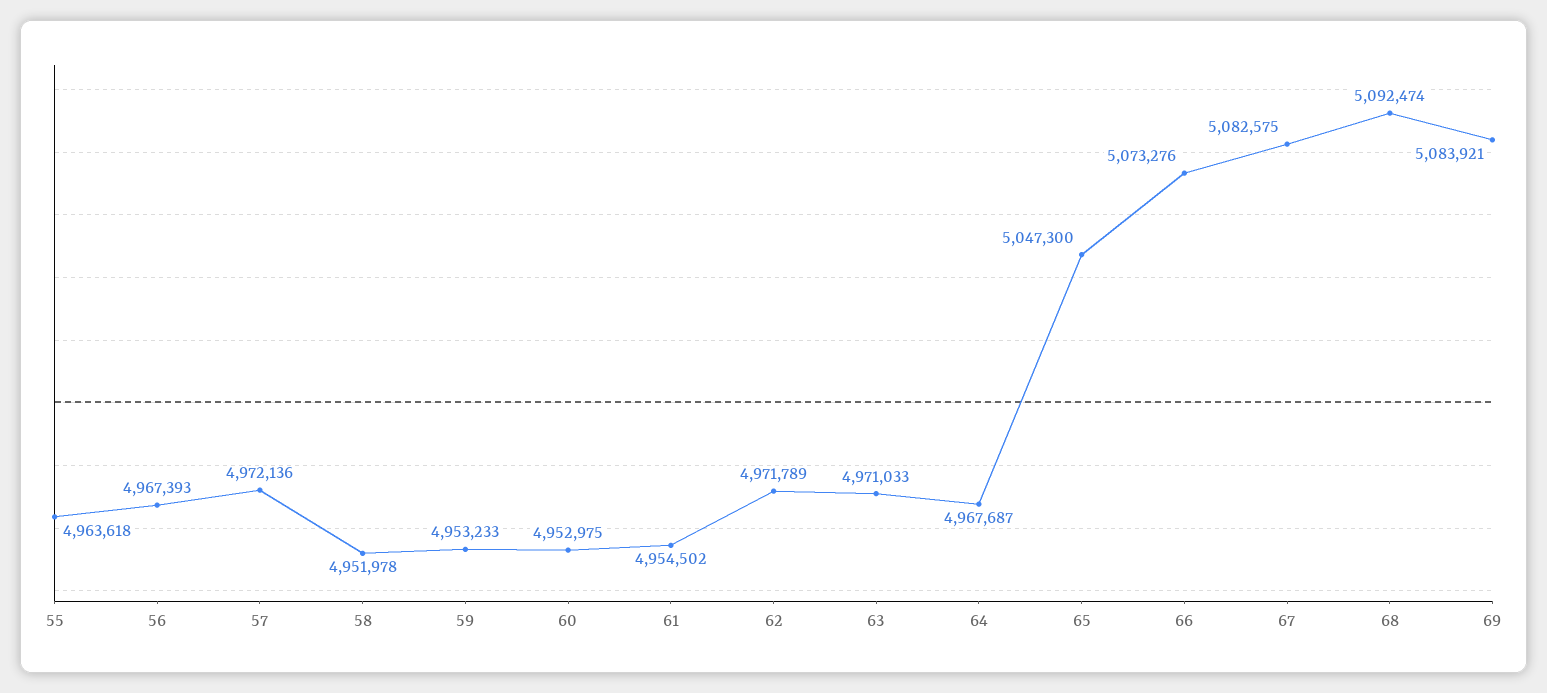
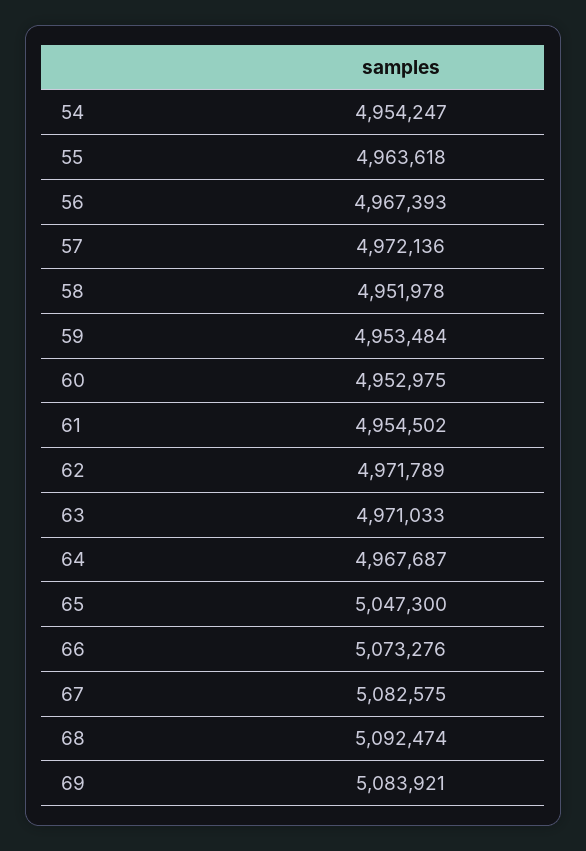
59: 4953233 -> 4953484
54: none -> 4954247

